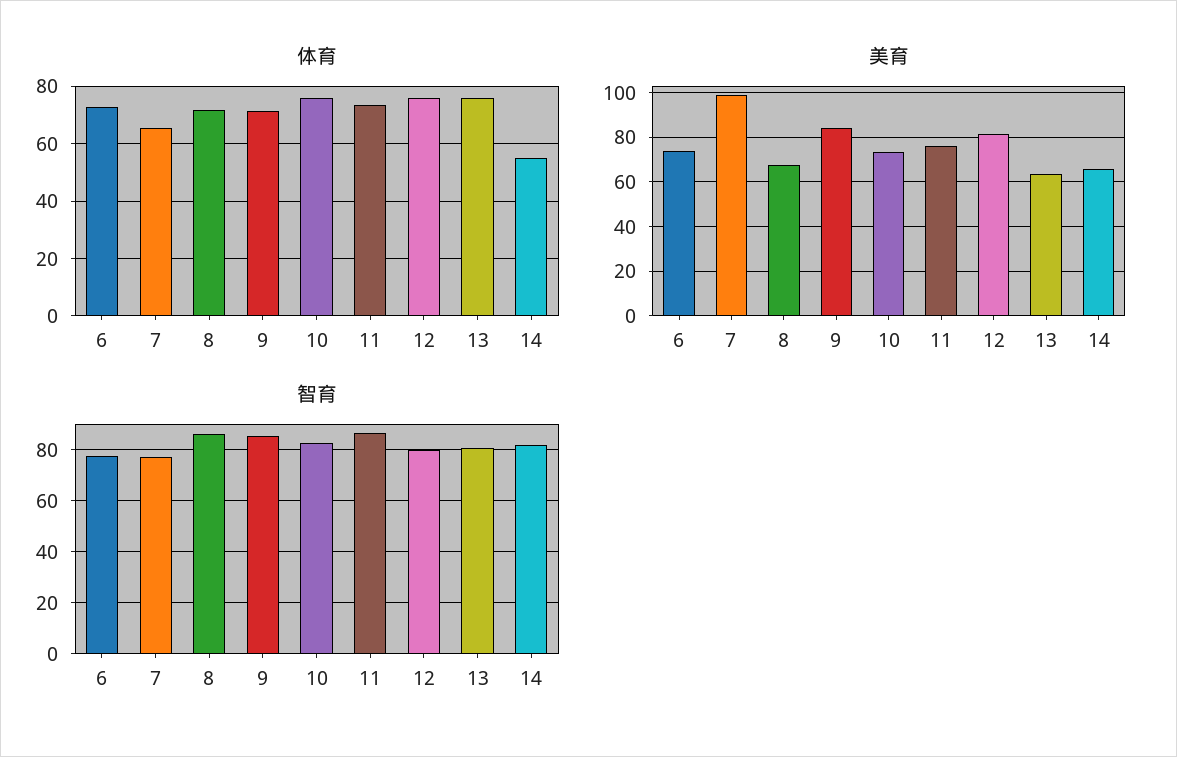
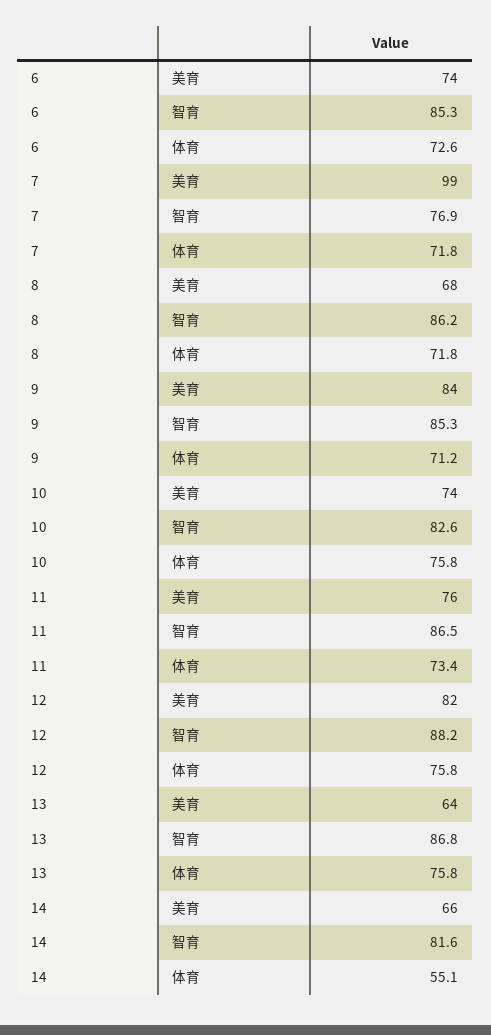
体育, 7: 65 -> 71.8
智育, 6: 77.5 -> 85.3
智育, 12: 80 -> 88.2
智育, 13: 80 -> 86.8

